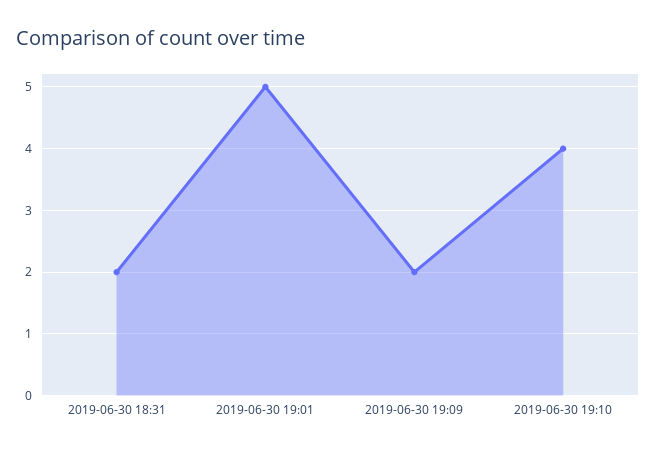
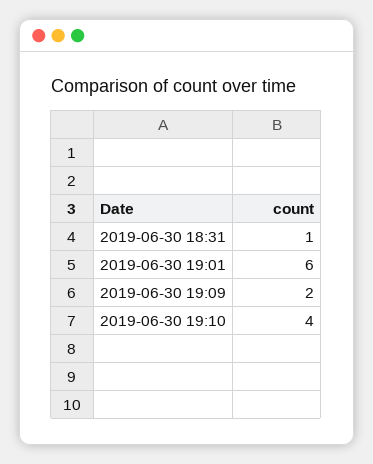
2019-06-30 18:31: 2 -> 1
2019-06-30 19:01: 5 -> 6

